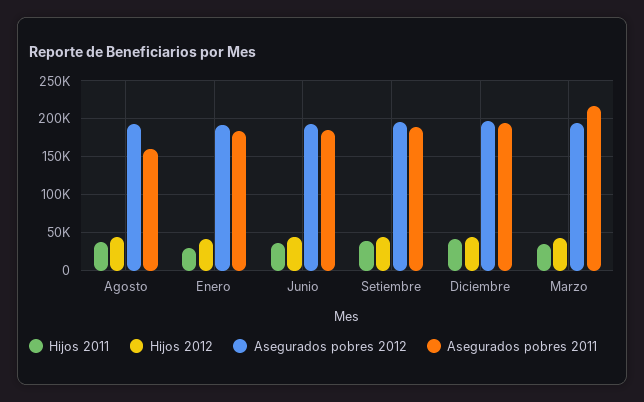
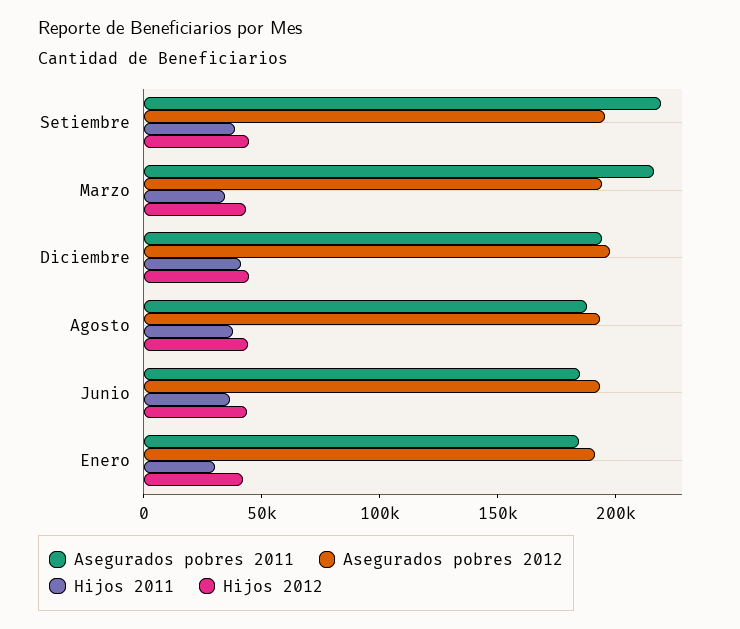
Asegurados pobres 2011, Agosto: 160000 -> 190000
Asegurados pobres 2011, Setiembre: 190000 -> 220000

